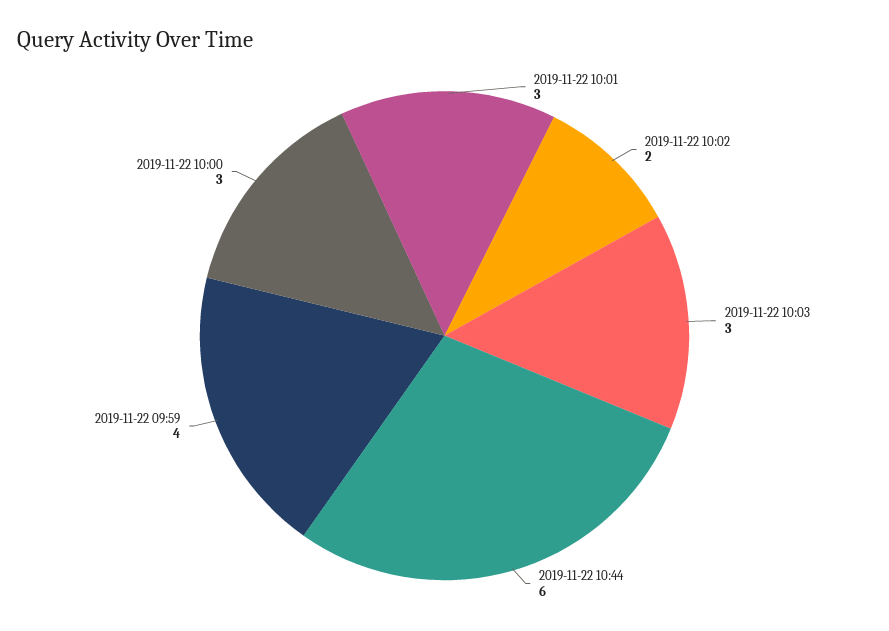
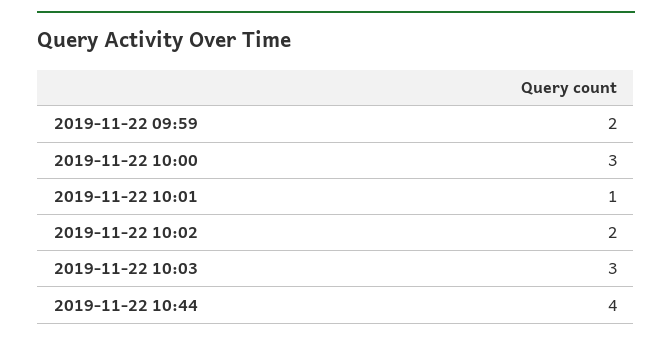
2019-11-22 10:01: 3 -> 1
2019-11-22 10:44: 6 -> 4
2019-11-22 09:59: 4 -> 2

